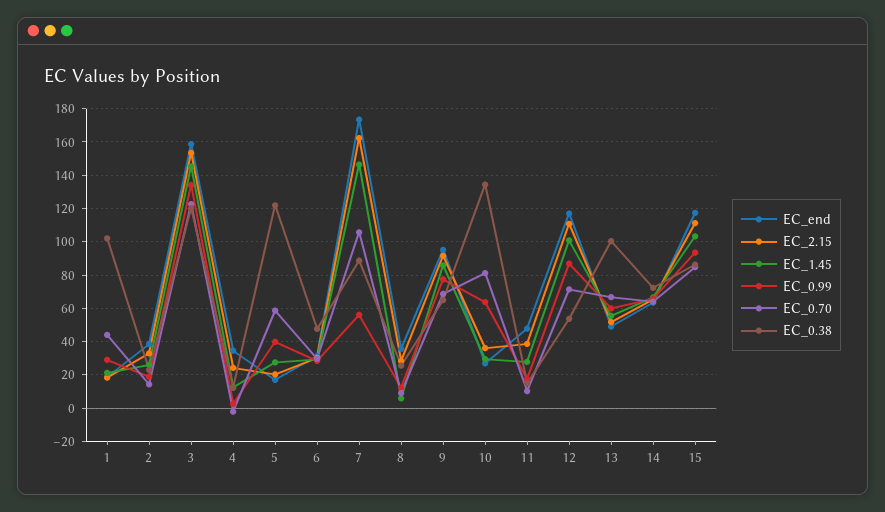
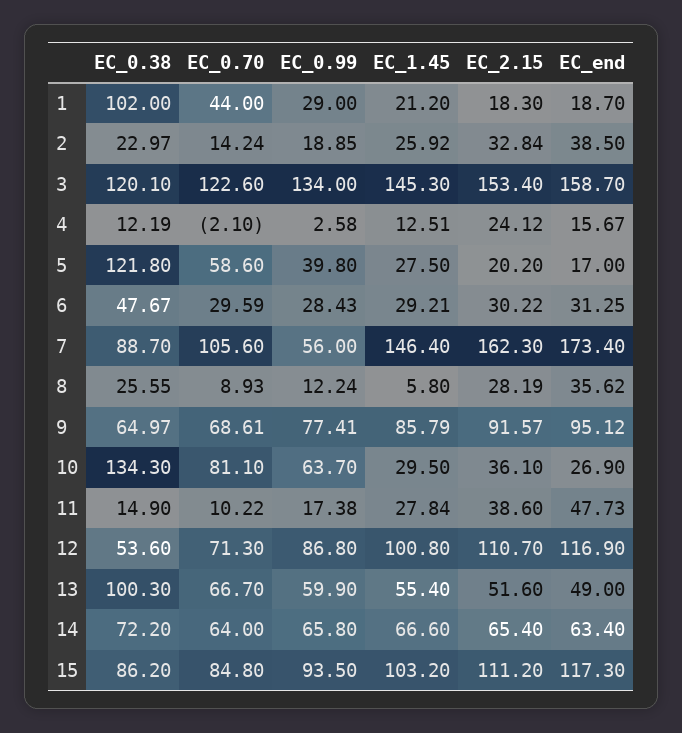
EC_end, 4: 35 -> 15.67

